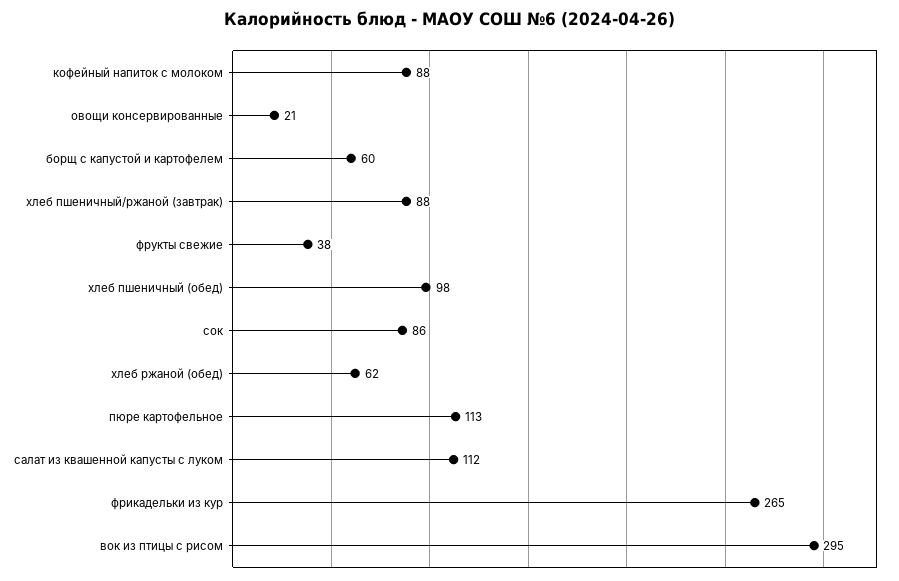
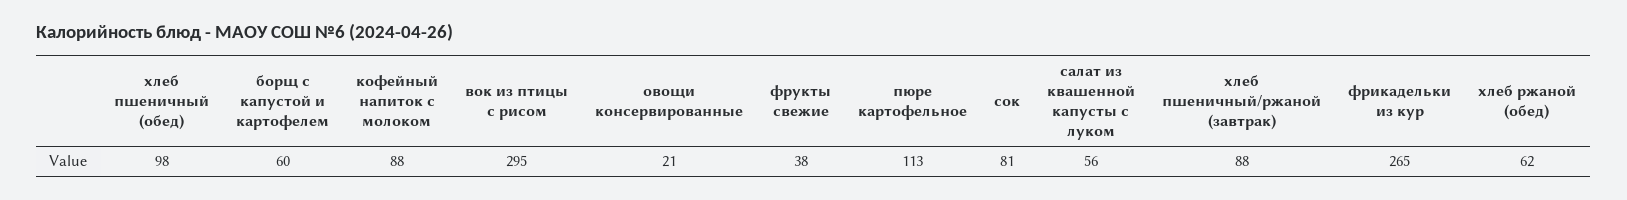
сок: 86 -> 81
салат из квашенной капусты с луком: 112 -> 56

